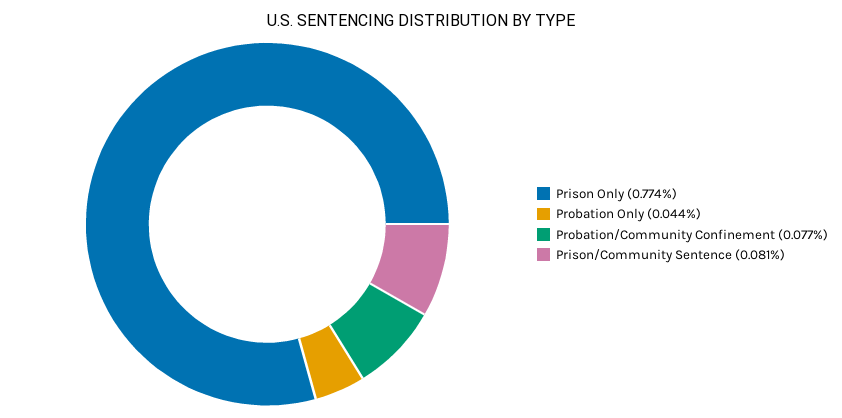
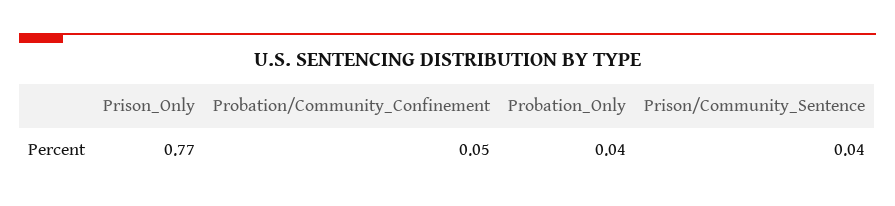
Probation/Community Confinement: 0.077 -> 0.05
Prison/Community Sentence: 0.081 -> 0.04

